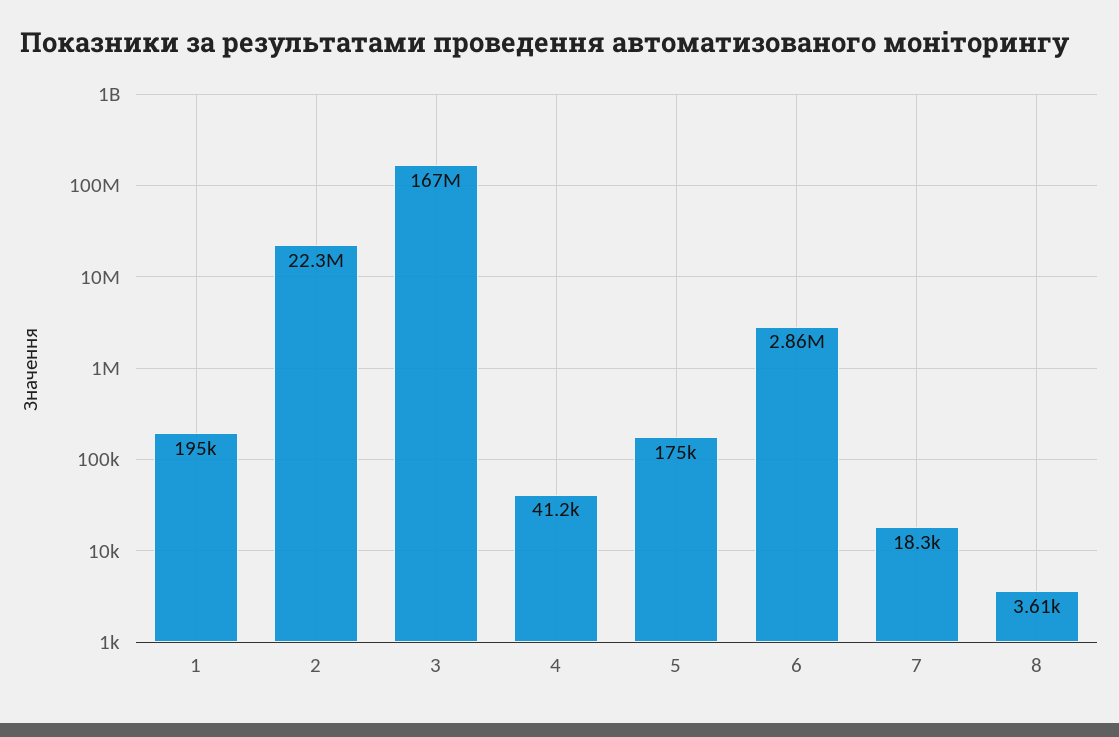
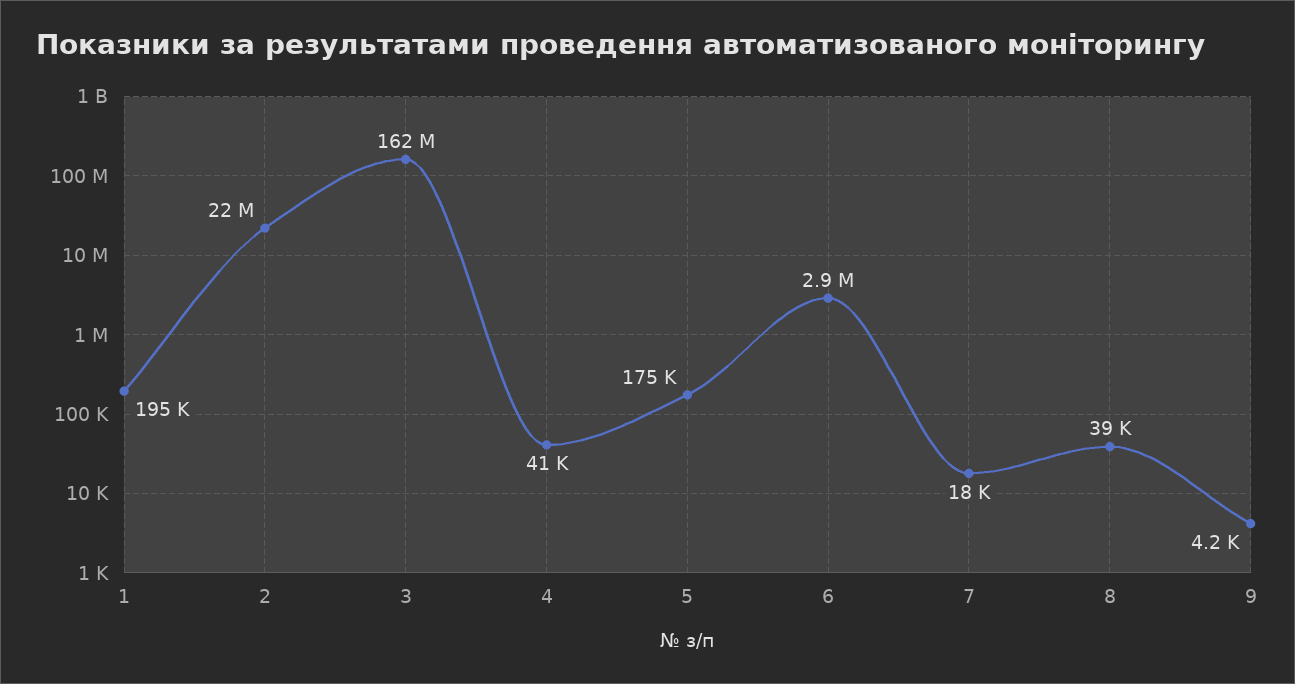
3: 167000000 -> 162000000
8: 3610 -> 39000
9: none -> 4200

